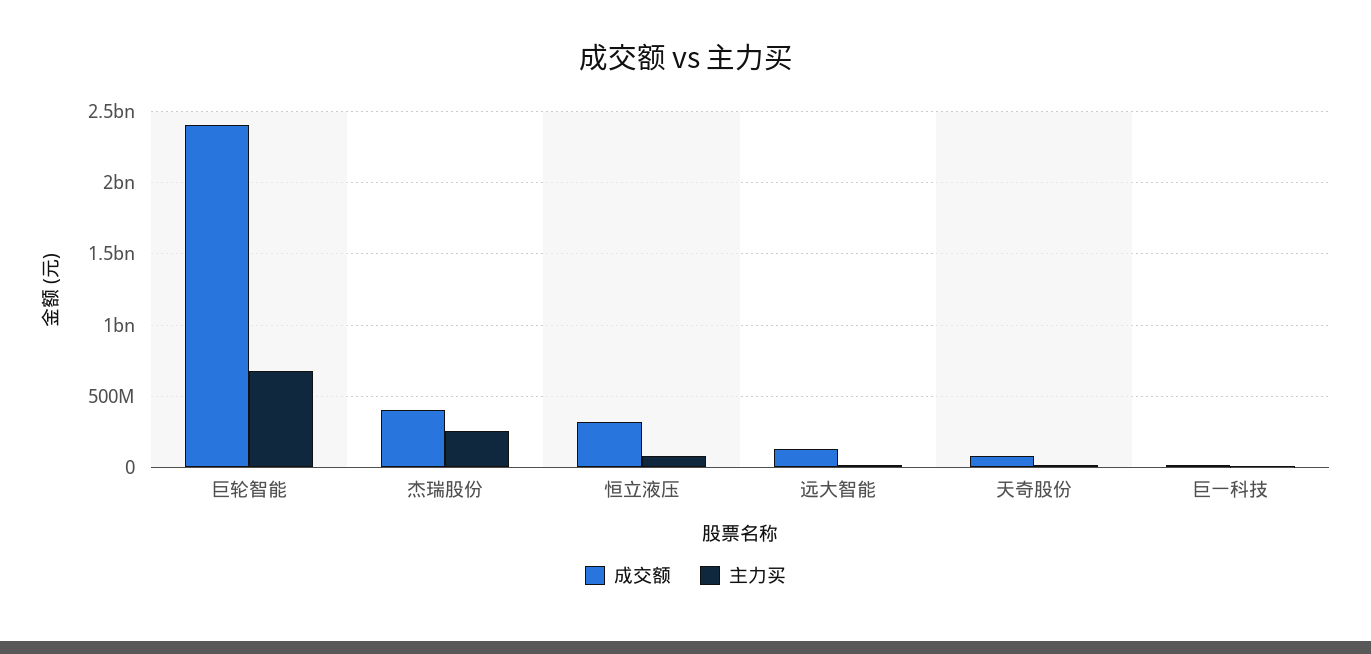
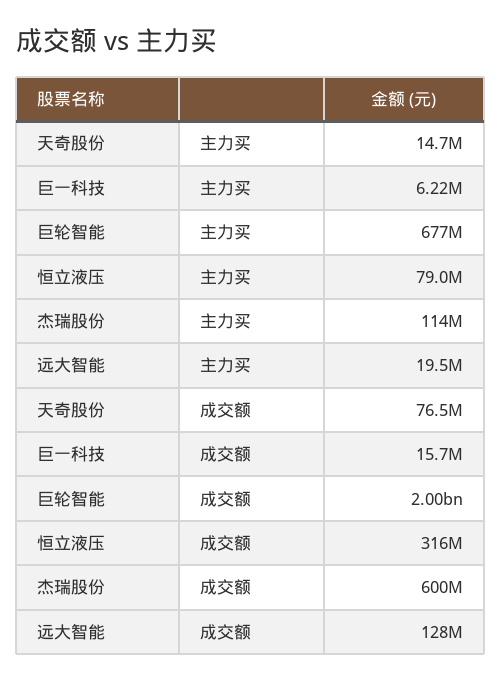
成交额, 巨轮智能: 2400000000 -> 2000000000
成交额, 杰瑞股份: 400000000 -> 600000000
主力买, 杰瑞股份: 250000000 -> 114000000

